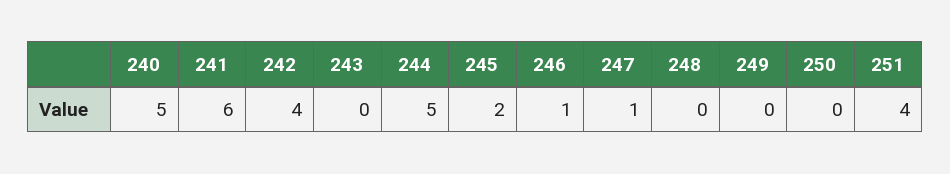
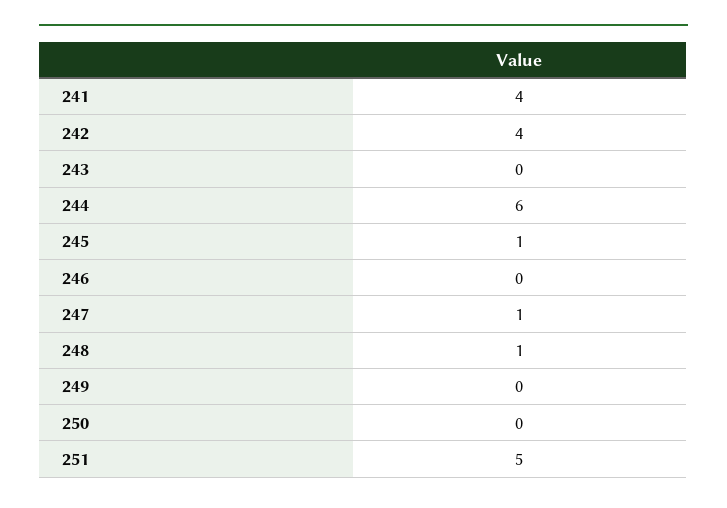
240: 5 -> none
241: 6 -> 4
244: 5 -> 6
245: 2 -> 1
246: 1 -> 0
248: 0 -> 1
251: 4 -> 5

